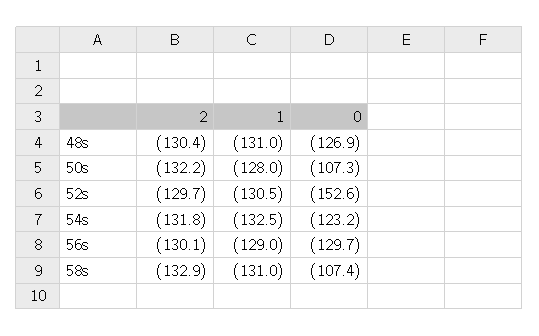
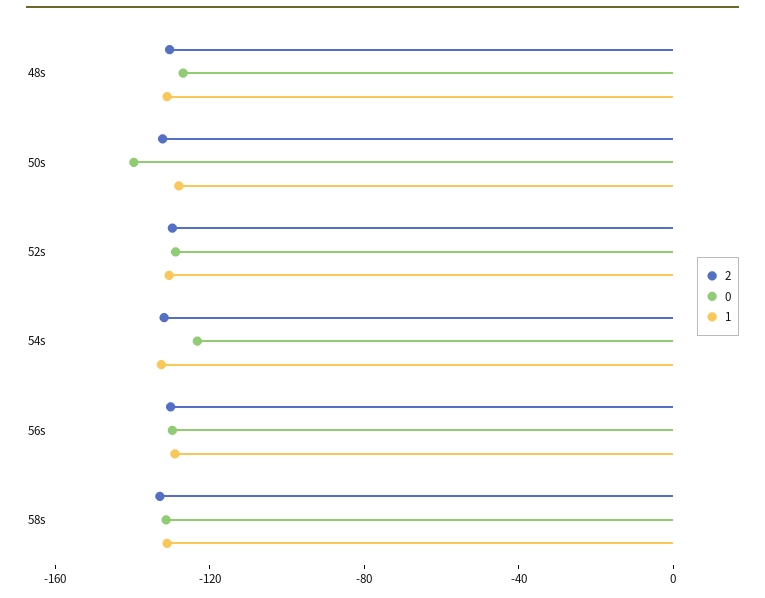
0, 50s: -107.3 -> -140
0, 52s: -152.6 -> -130
0, 58s: -107.4 -> -130

